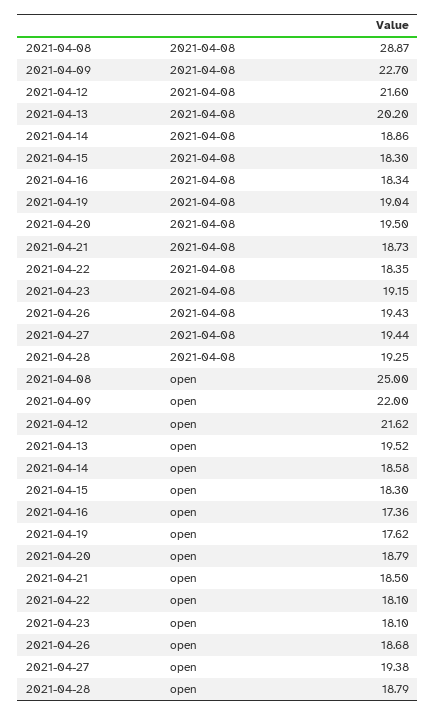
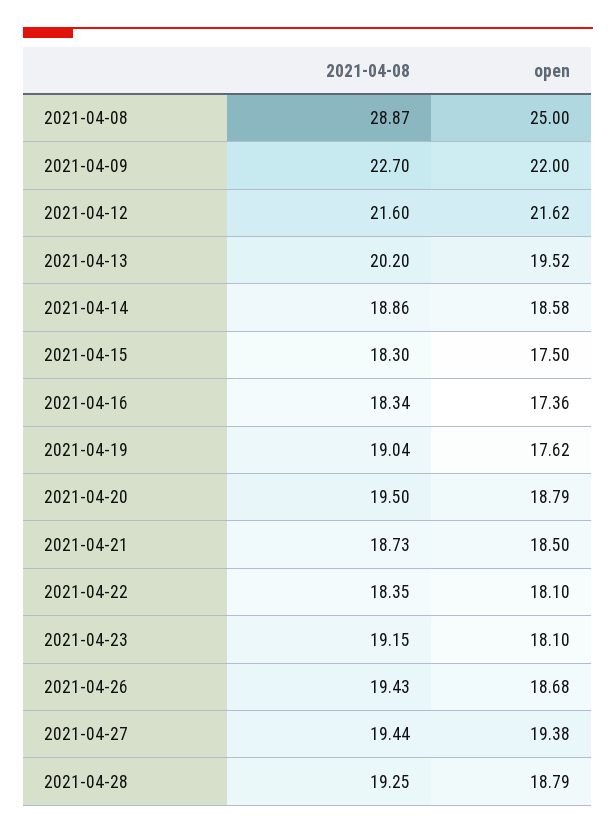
2021-04-15, open: 18.3 -> 17.5

